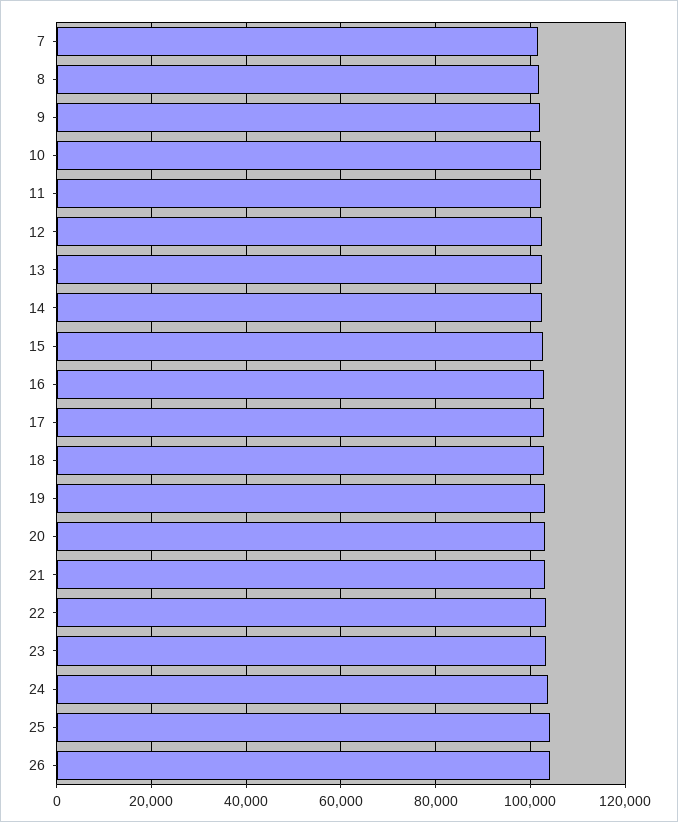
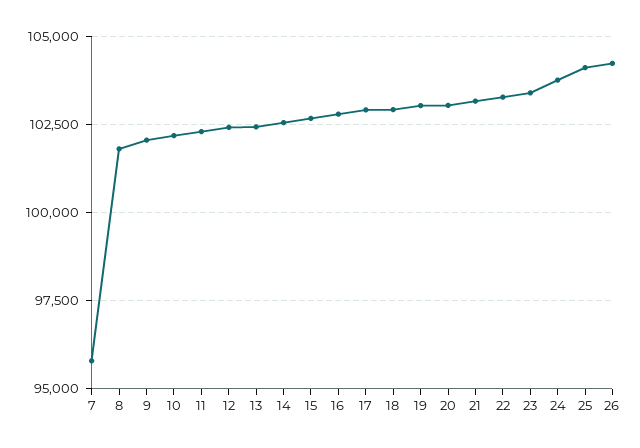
7: 102000 -> 95750

